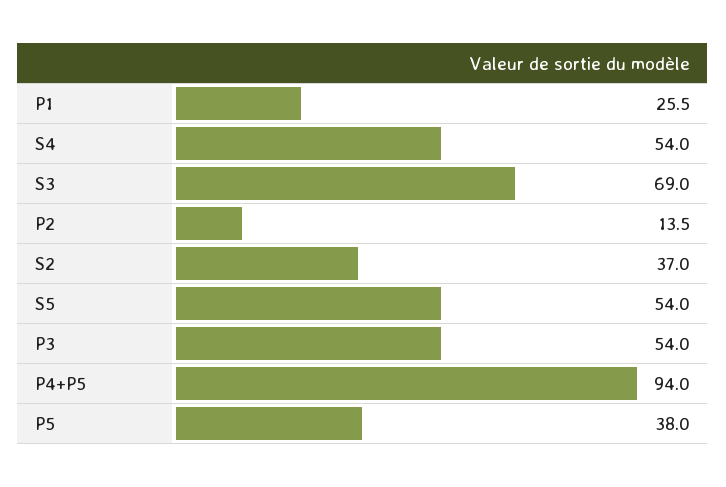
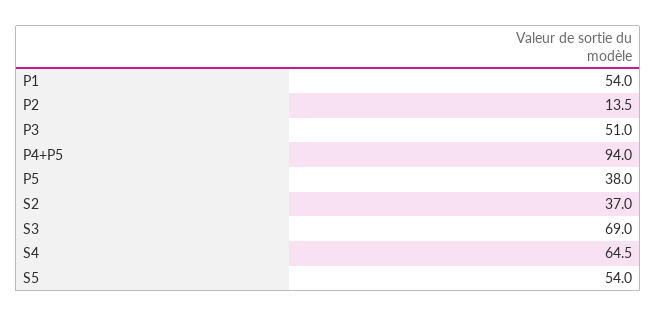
P1: 25.5 -> 54
S4: 54 -> 64.5
P3: 54 -> 51

